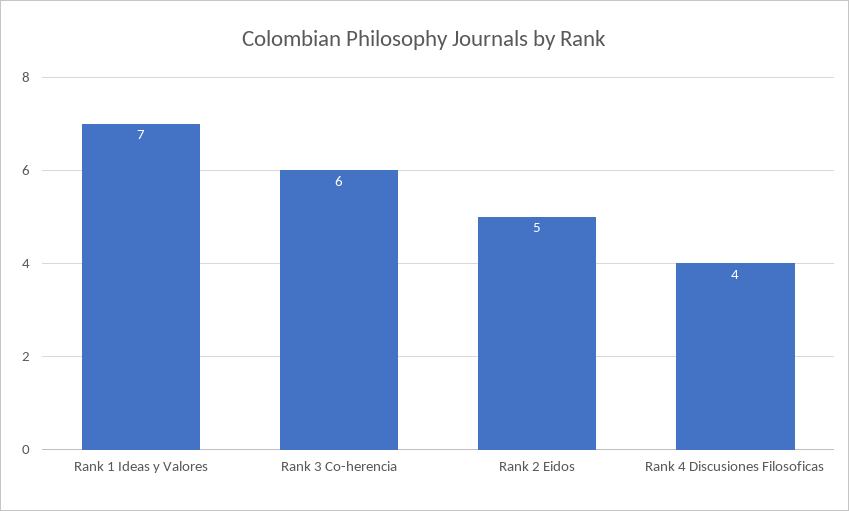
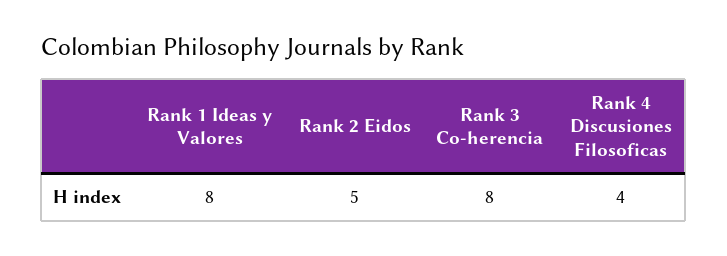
Rank 1 Ideas y Valores: 7 -> 8
Rank 3 Co-herencia: 6 -> 8

